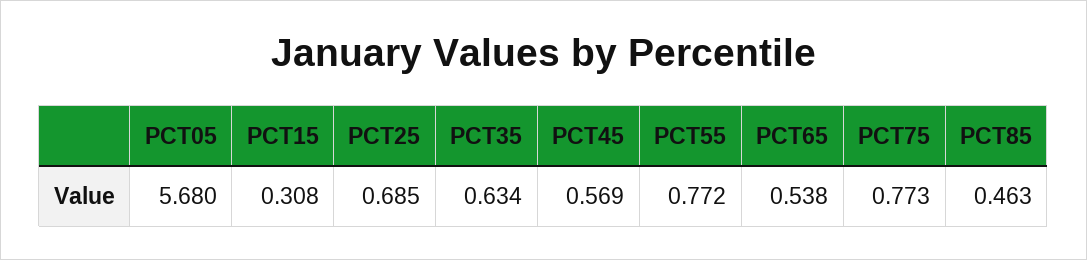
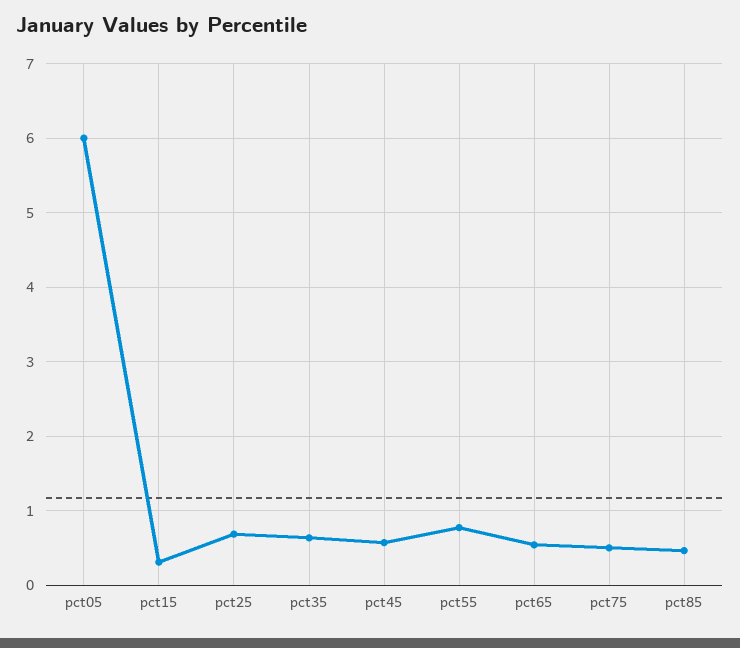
PCT05: 5.68 -> 6
PCT75: 0.773 -> 0.5

